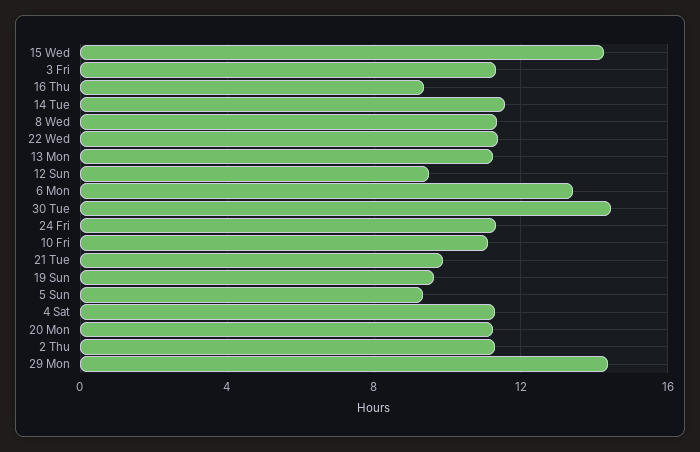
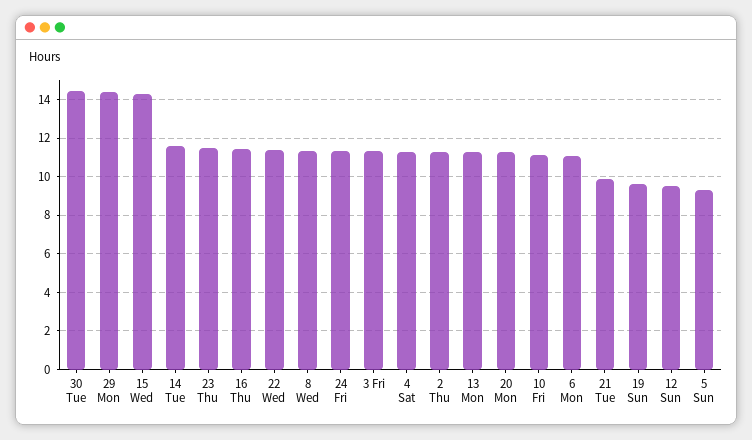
16 Thu: 9.5 -> 11.5
6 Mon: 13.5 -> 11
23 Thu: none -> 11.5

